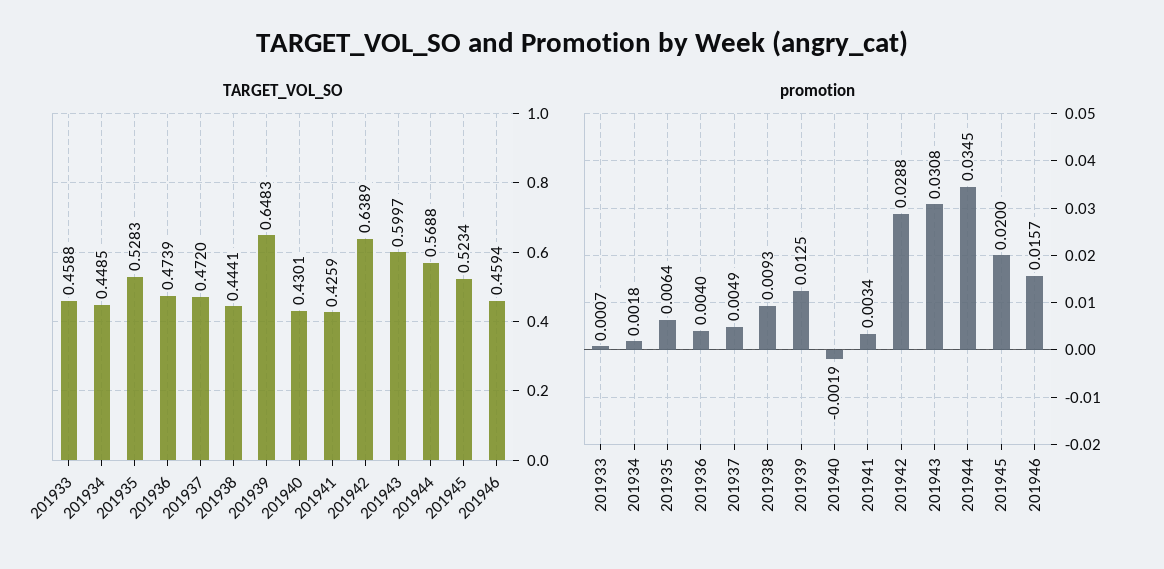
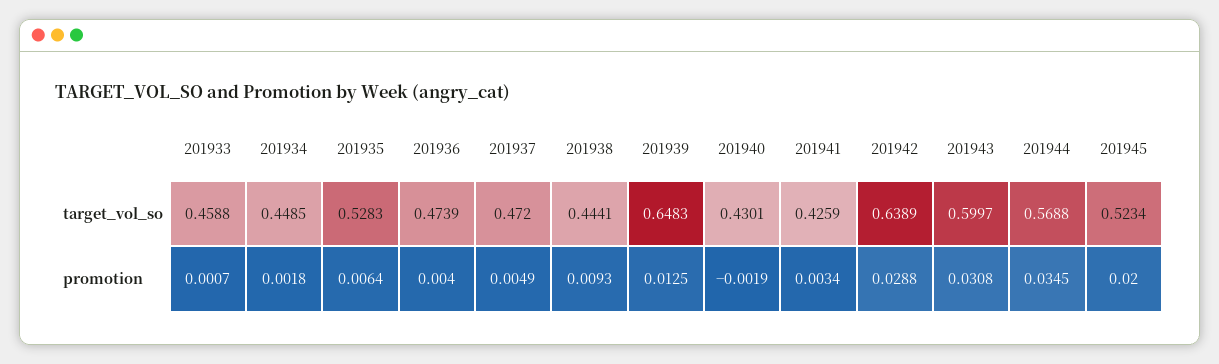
TARGET_VOL_SO, 201946: 0.4594 -> none
promotion, 201946: 0.0157 -> none

